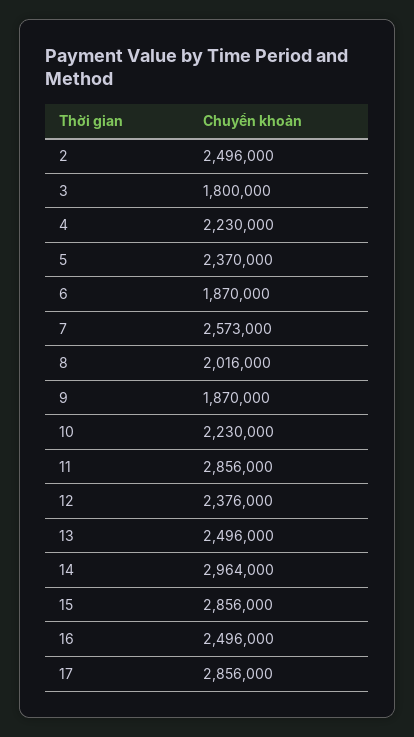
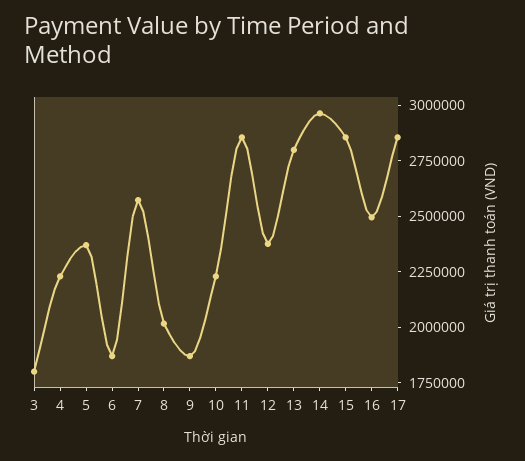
2: 2496000 -> none
13: 2496000 -> 2800000

